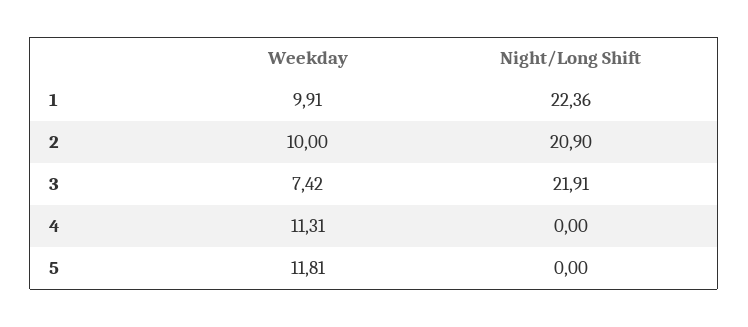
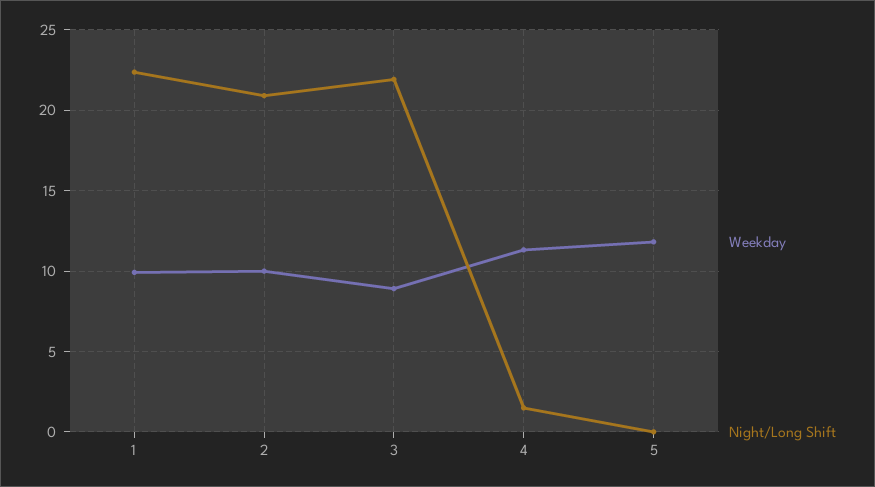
Weekday, 3: 7.42 -> 9
Night/Long Shift, 4: 0 -> 1.5

